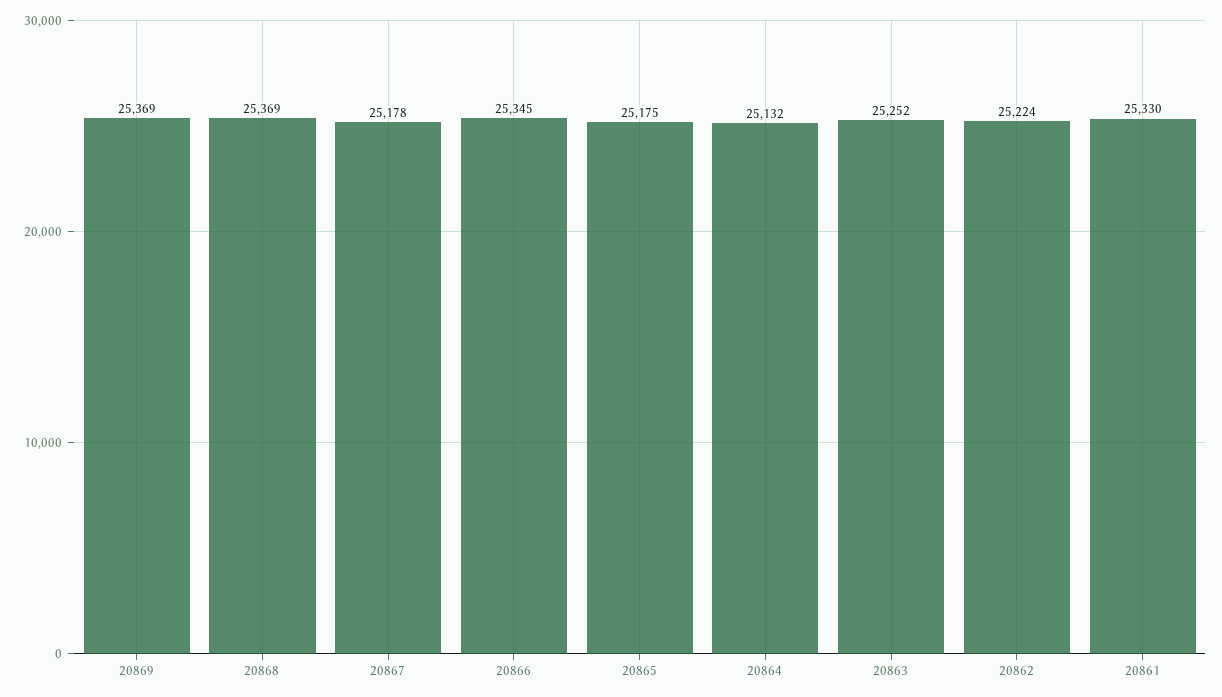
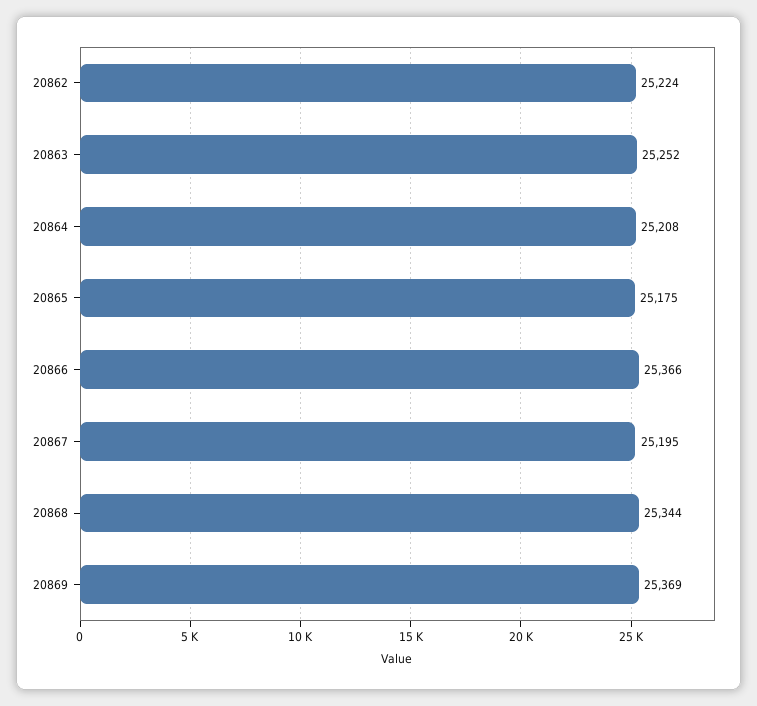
20868: 25369 -> 25344
20867: 25178 -> 25195
20866: 25345 -> 25366
20864: 25132 -> 25208
20861: 25330 -> none

